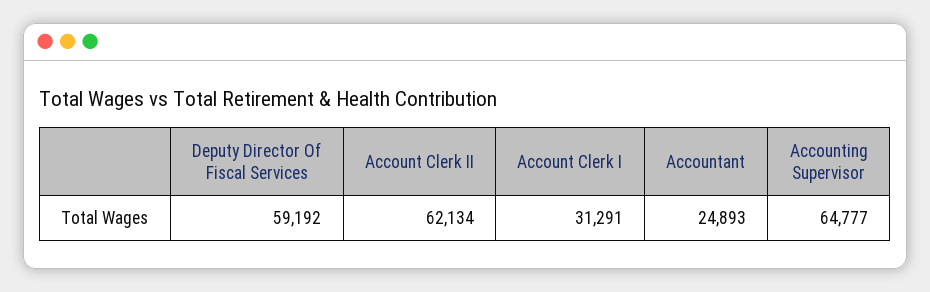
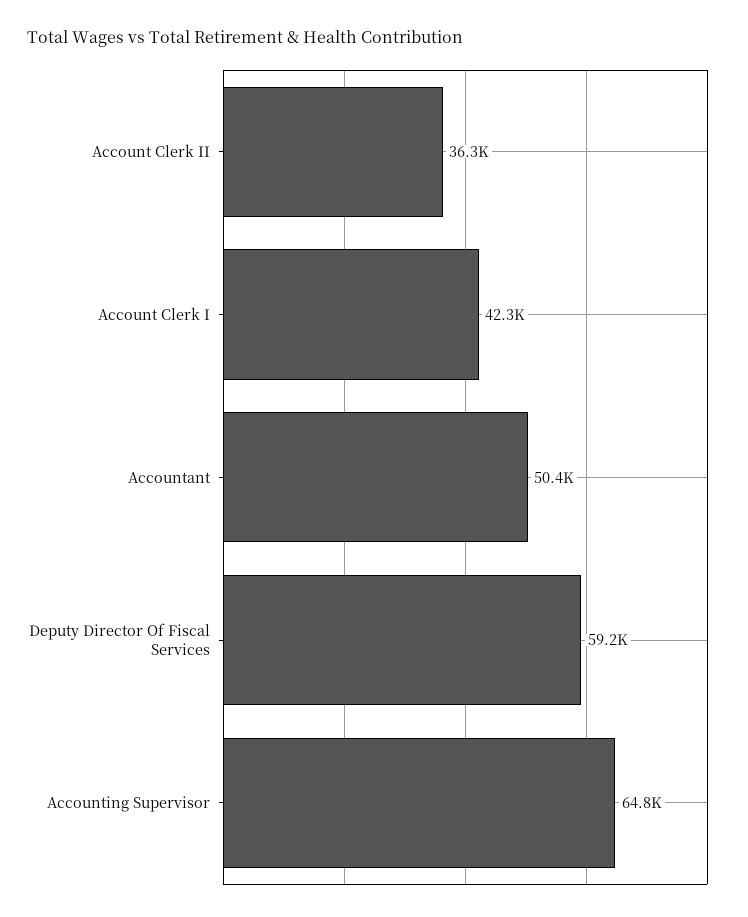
Account Clerk II: 62134 -> 36300
Account Clerk I: 31291 -> 42300
Accountant: 24893 -> 50400

